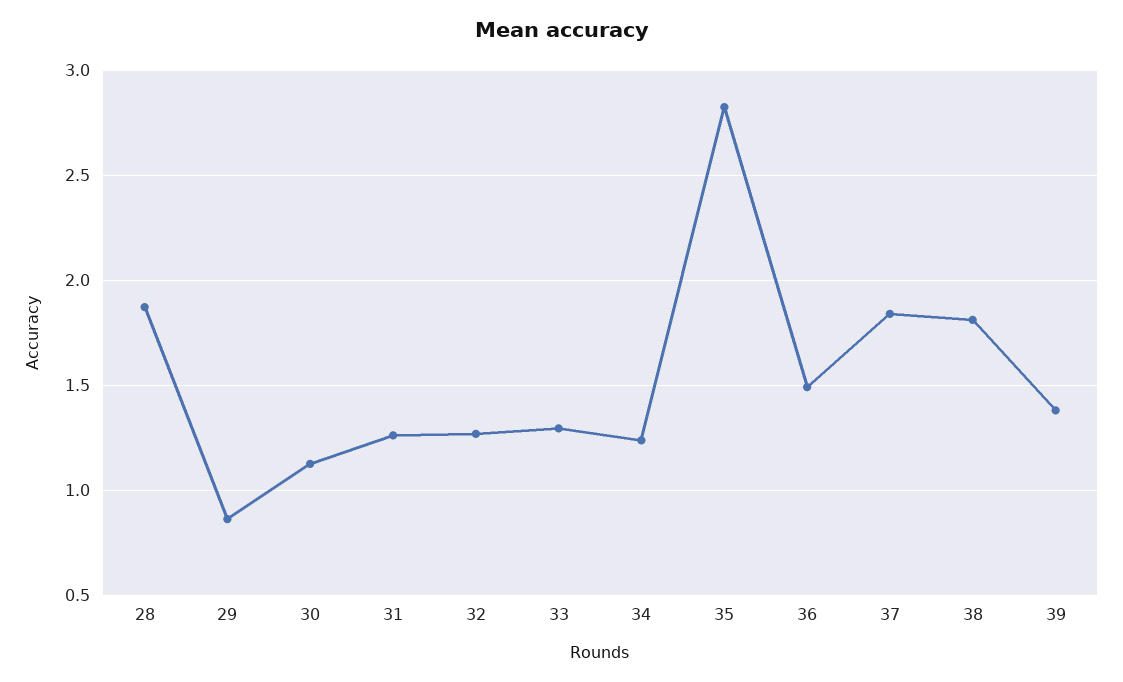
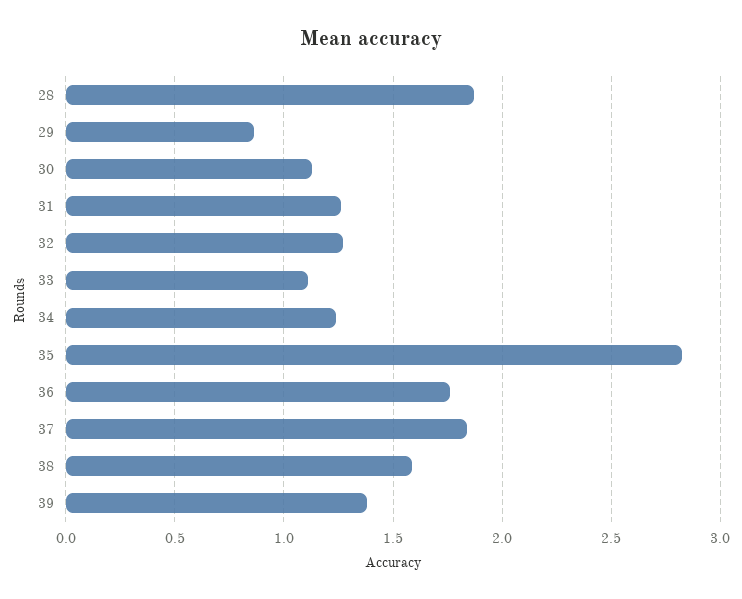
33: 1.3 -> 1.1
36: 1.5 -> 1.75
38: 1.8 -> 1.6

